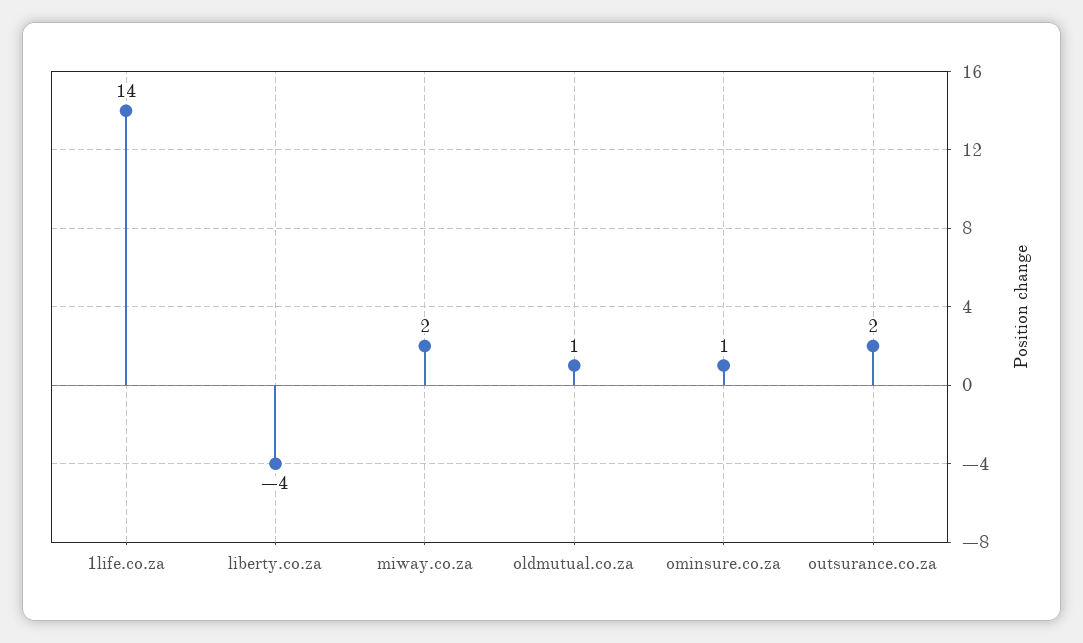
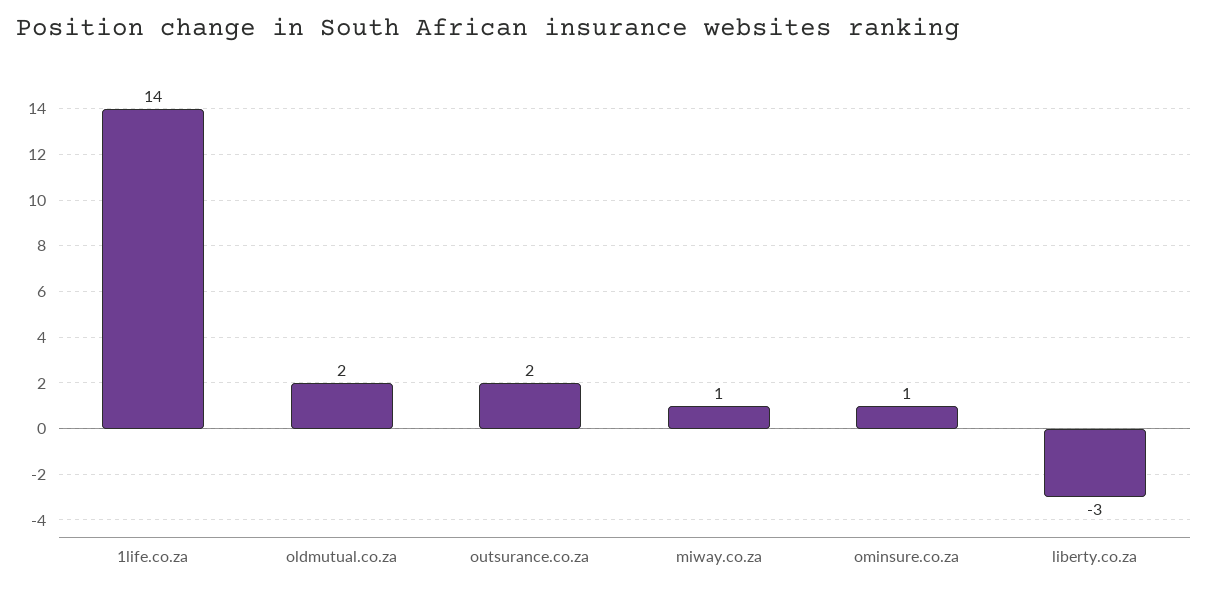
liberty.co.za: -4 -> -3
miway.co.za: 2 -> 1
oldmutual.co.za: 1 -> 2

